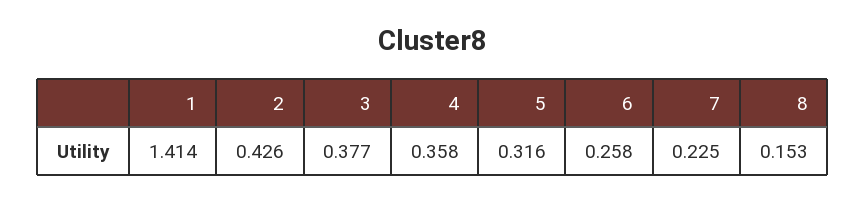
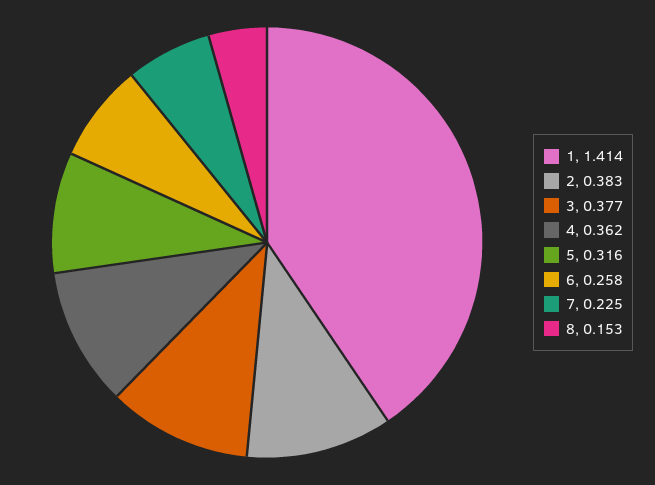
2: 0.426 -> 0.383
4: 0.358 -> 0.362

